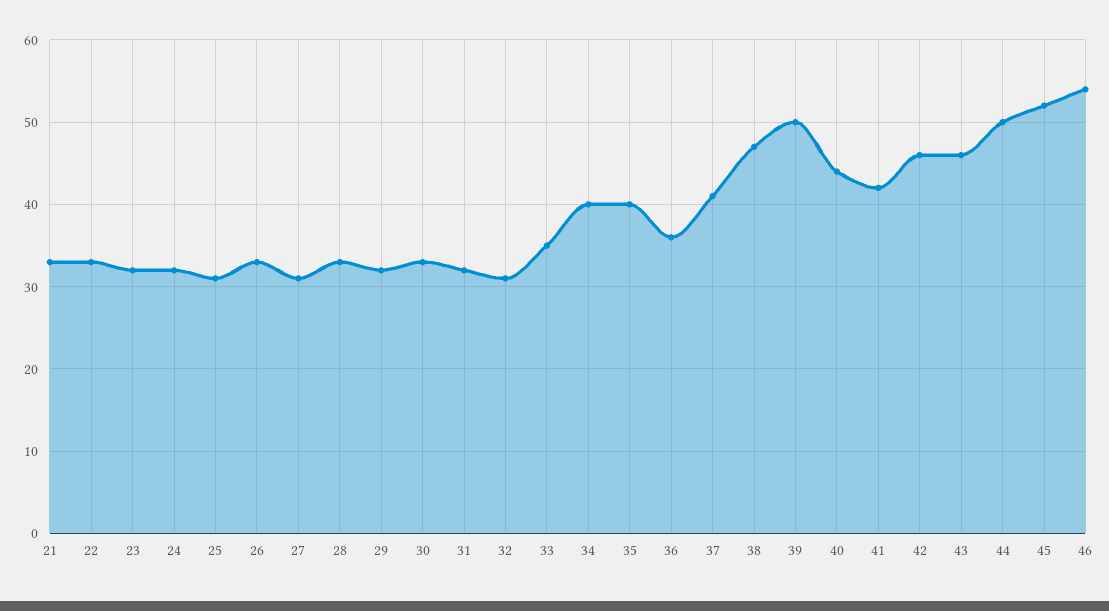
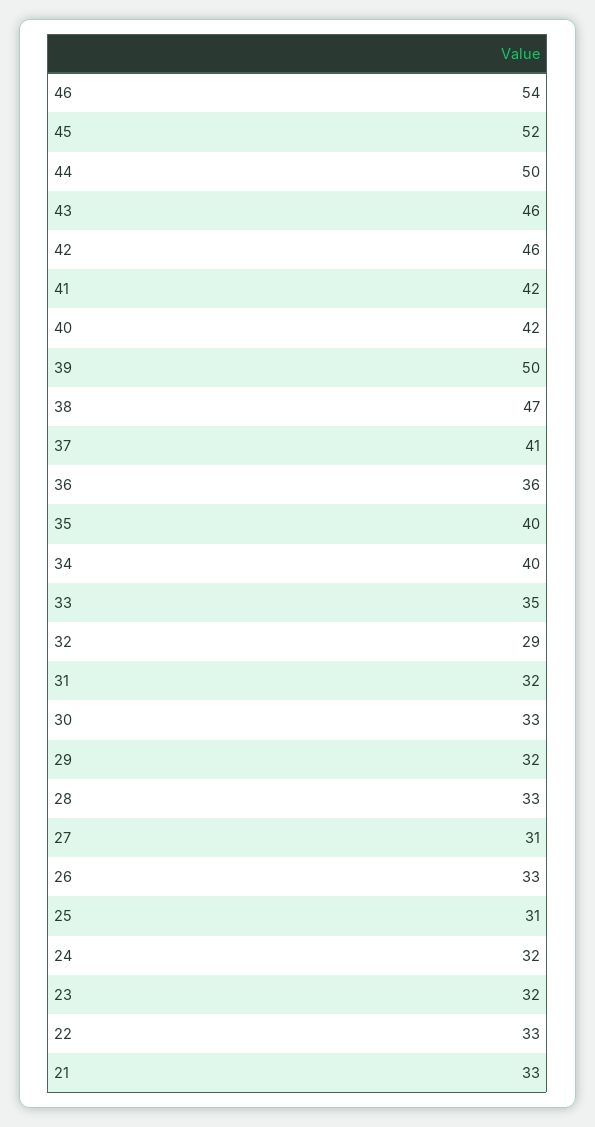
32: 31 -> 29
40: 44 -> 42

